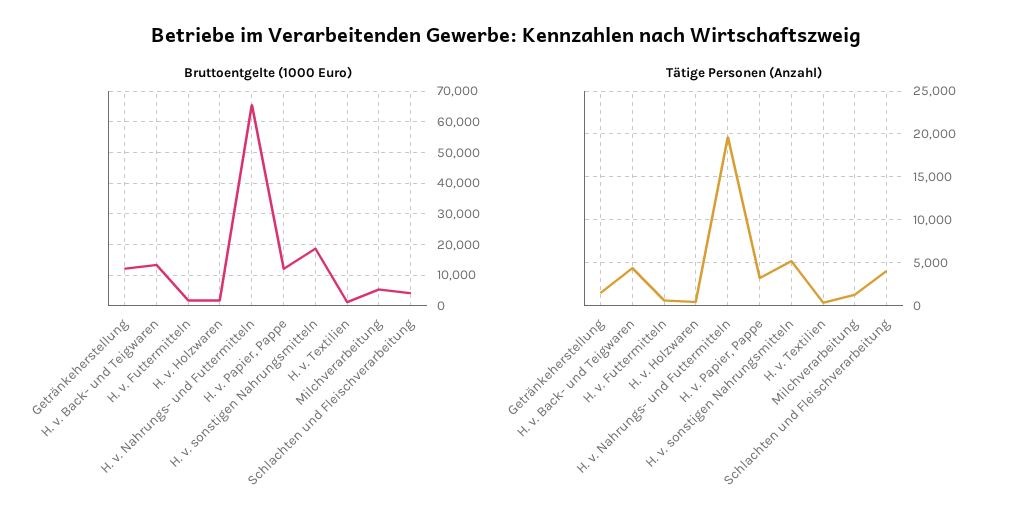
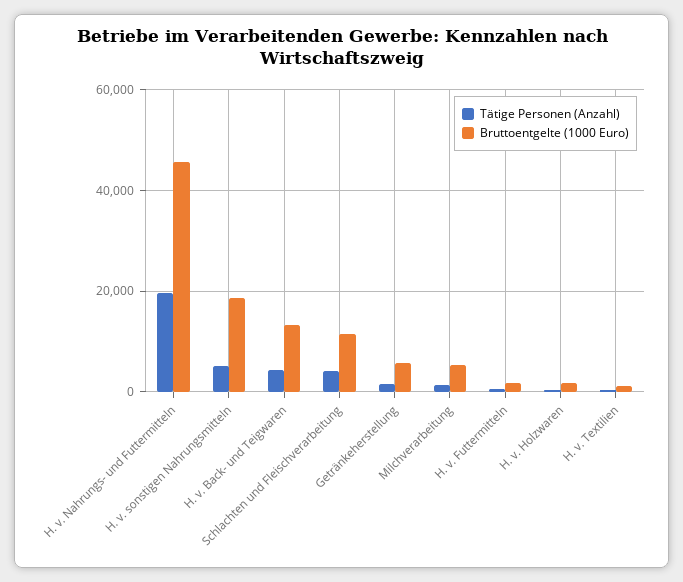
Bruttoentgelte (1000 Euro), Getränkeherstellung: 12000 -> 6000
Bruttoentgelte (1000 Euro), H. v. Nahrungs- und Futtermitteln: 66000 -> 46000
Bruttoentgelte (1000 Euro), H. v. Papier, Pappe: 12000 -> none
Bruttoentgelte (1000 Euro), Schlachten und Fleischverarbeitung: 4000 -> 12000
Tätige Personen (Anzahl), H. v. Papier, Pappe: 3000 -> none

